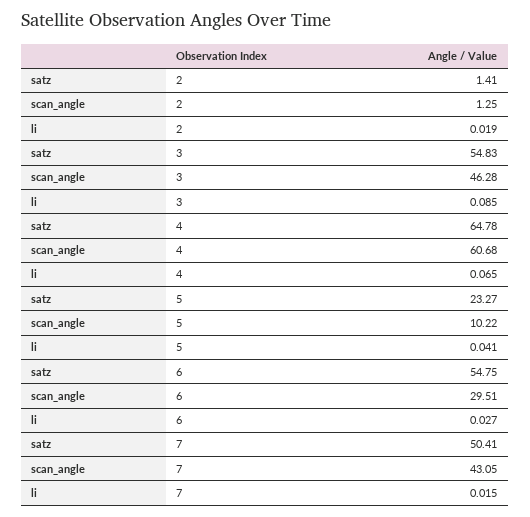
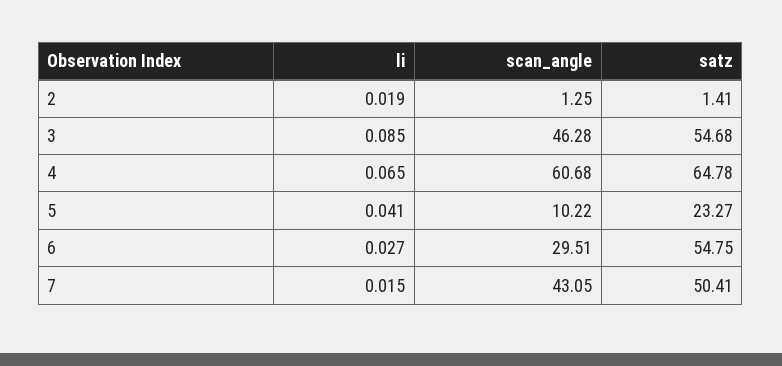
satz, 3: 54.83 -> 54.68

